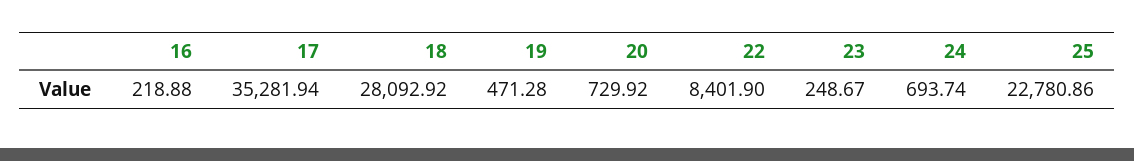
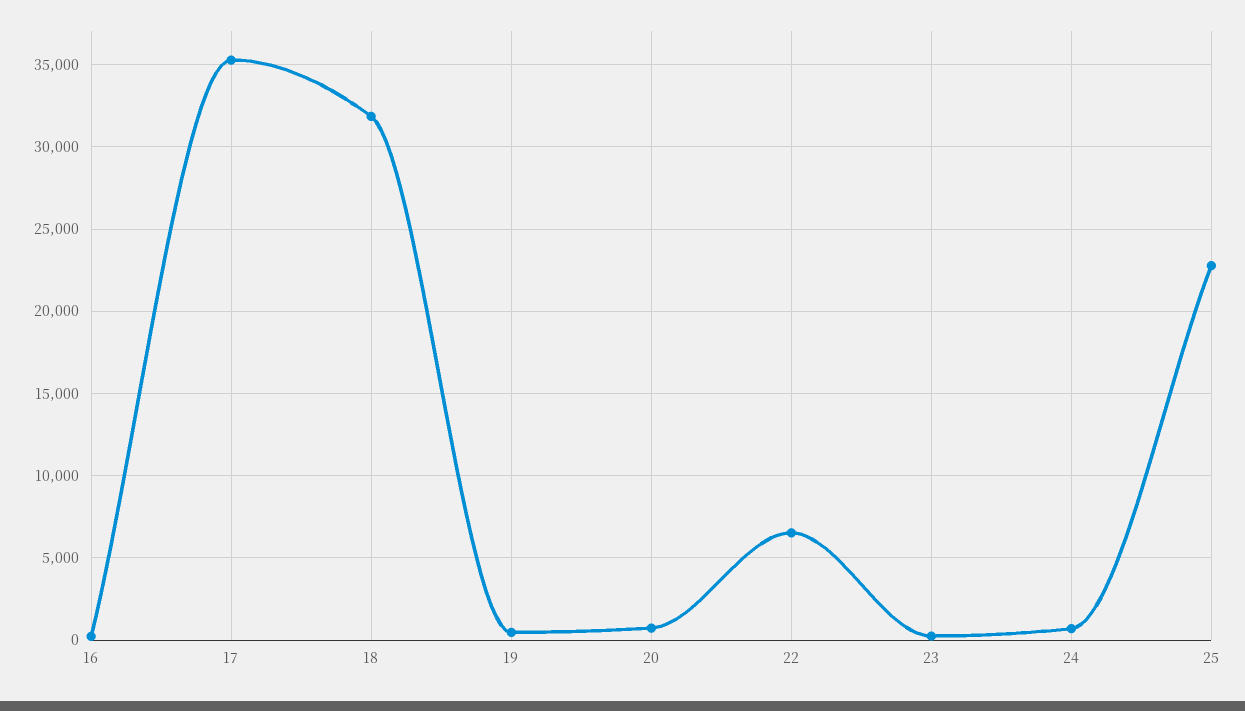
18: 28092.92 -> 32000
22: 8401.9 -> 6500

